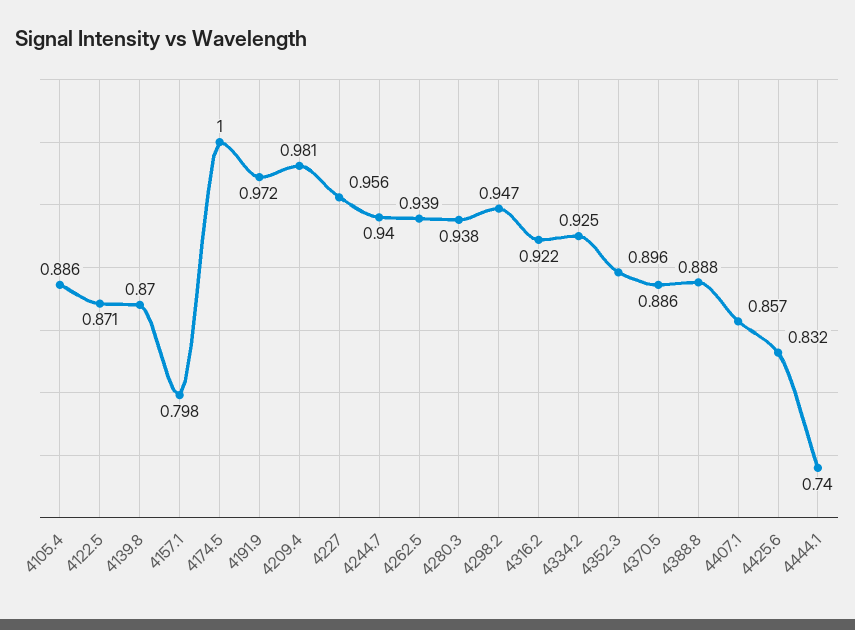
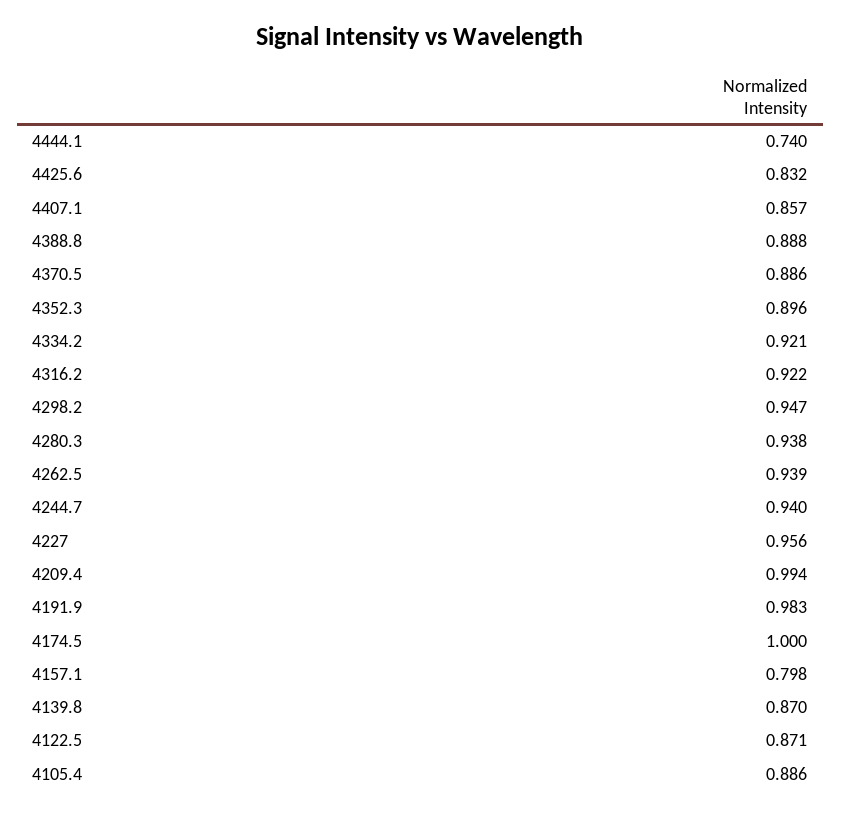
4191.9: 0.972 -> 0.983
4209.4: 0.981 -> 0.994
4334.2: 0.925 -> 0.921

